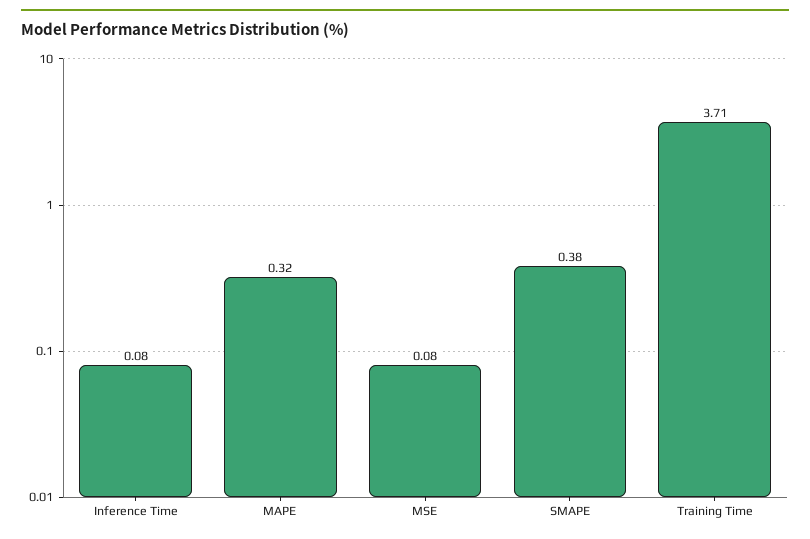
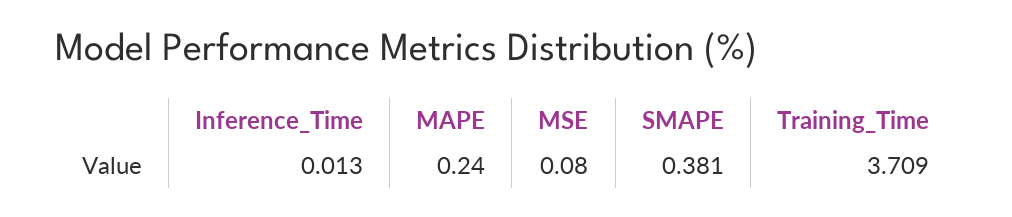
Inference Time: 0.08 -> 0.013
MAPE: 0.32 -> 0.24

